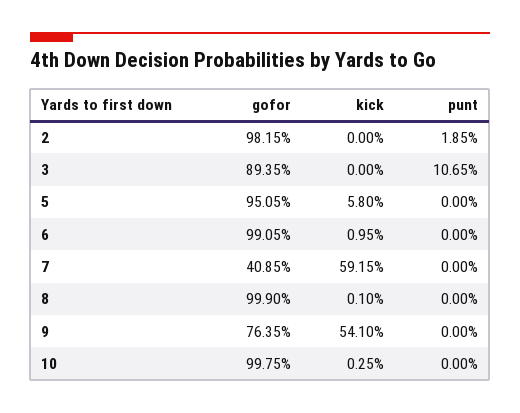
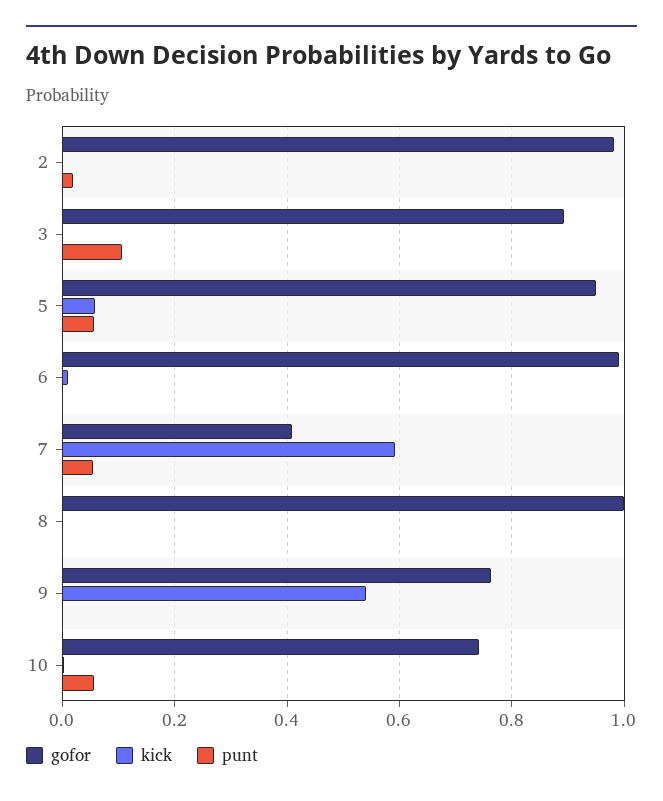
punt, 5: 0 -> 0.06
punt, 7: 0 -> 0.06
gofor, 10: 0.9975 -> 0.74
punt, 10: 0 -> 0.06

